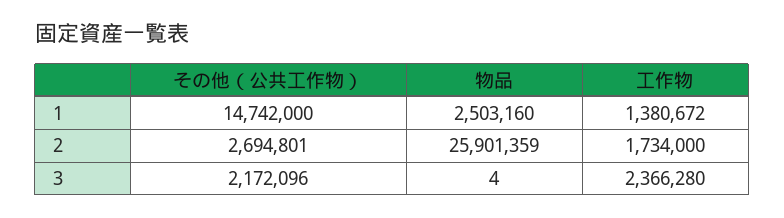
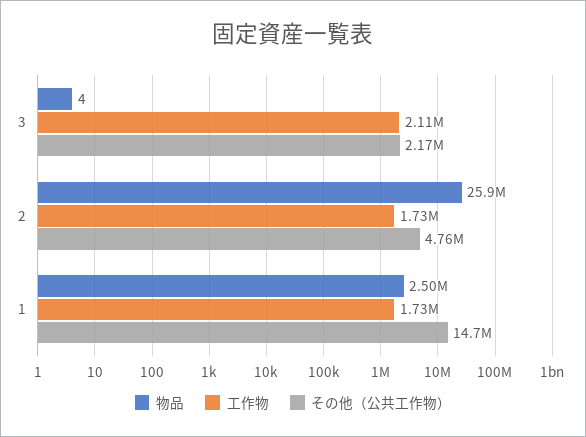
工作物, 1: 1380672 -> 1730000
その他（公共工作物）, 2: 2694801 -> 4760000
工作物, 3: 2366280 -> 2110000

